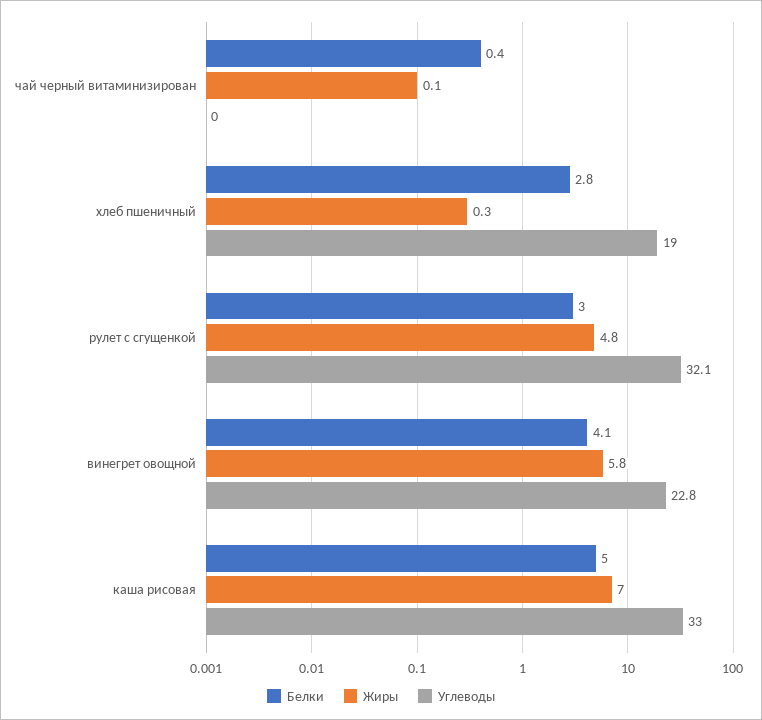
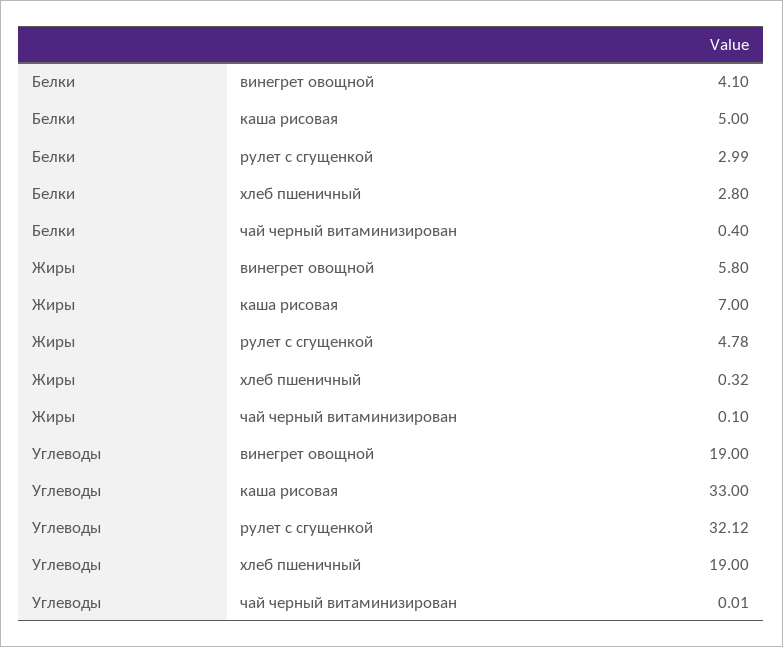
Углеводы, винегрет овощной: 22.8 -> 19

